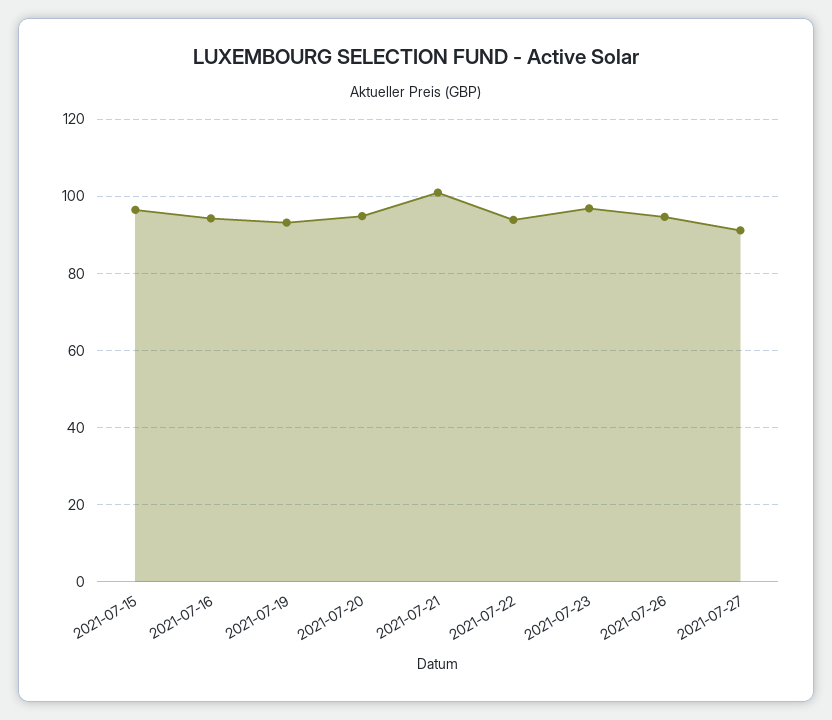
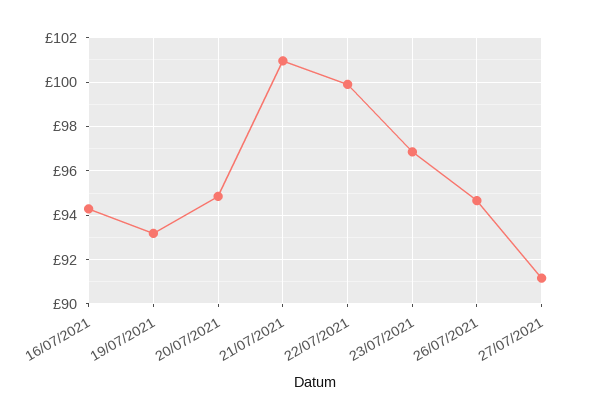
2021-07-15: 96 -> none
2021-07-22: 94 -> 100

